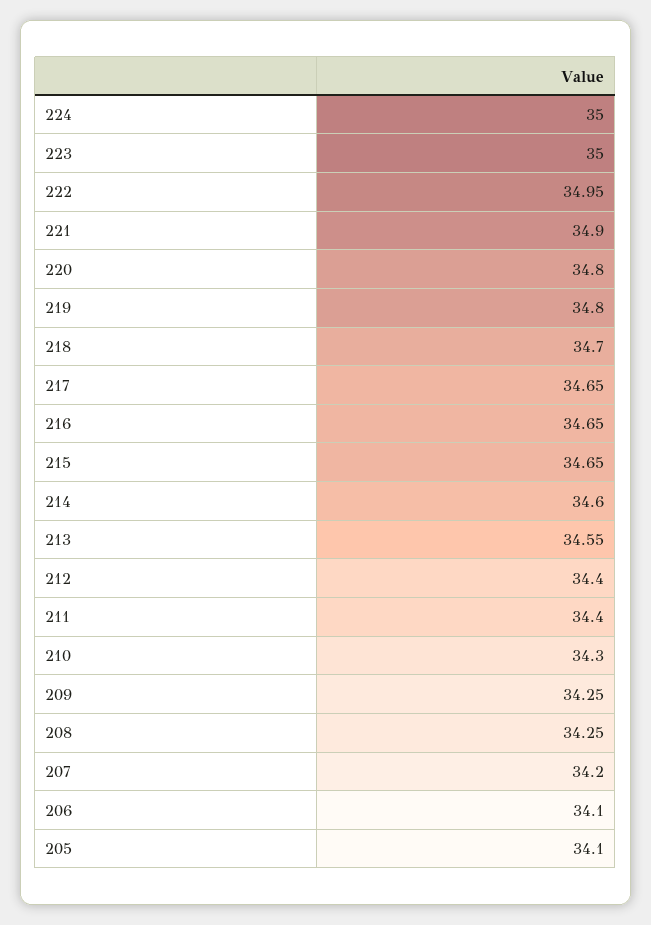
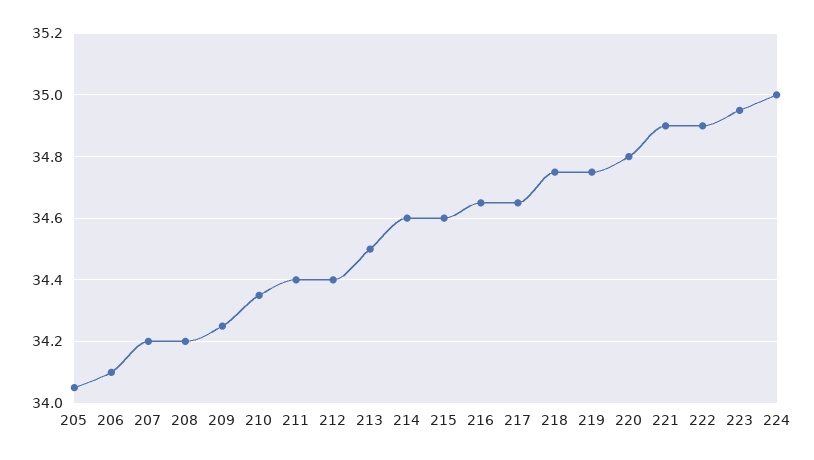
223: 35 -> 34.95
222: 34.95 -> 34.9
219: 34.8 -> 34.75
218: 34.7 -> 34.75
215: 34.65 -> 34.6
213: 34.55 -> 34.5
210: 34.3 -> 34.35
208: 34.25 -> 34.2
205: 34.1 -> 34.05

